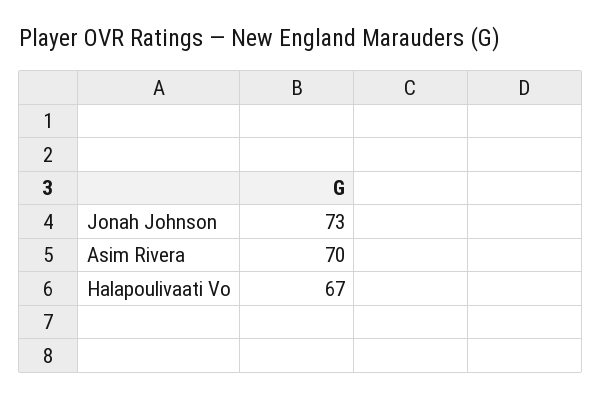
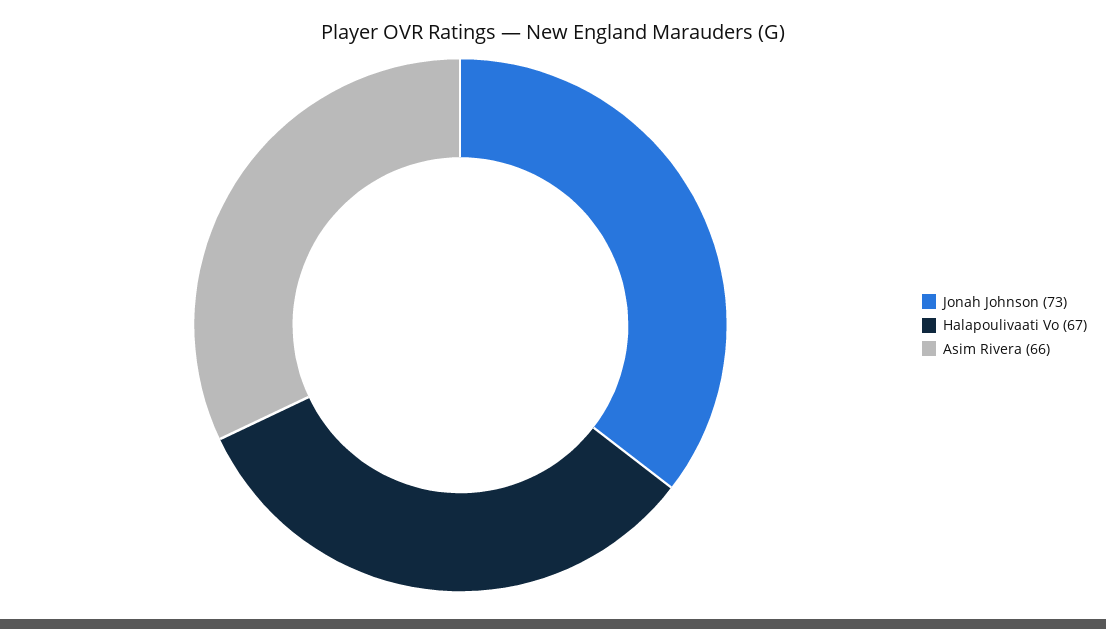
Asim Rivera: 70 -> 66

